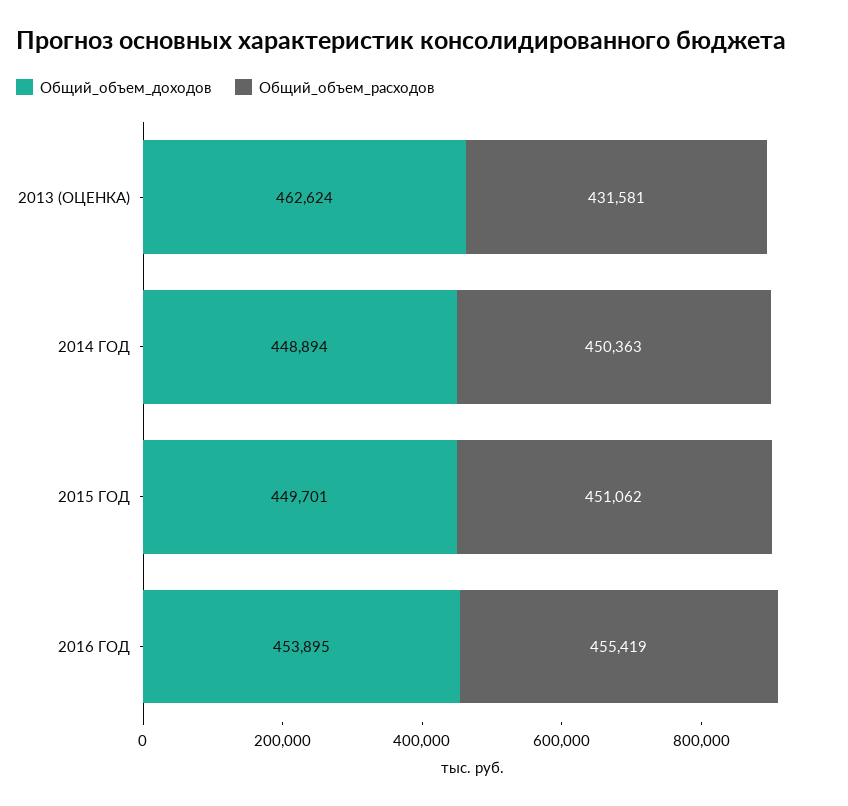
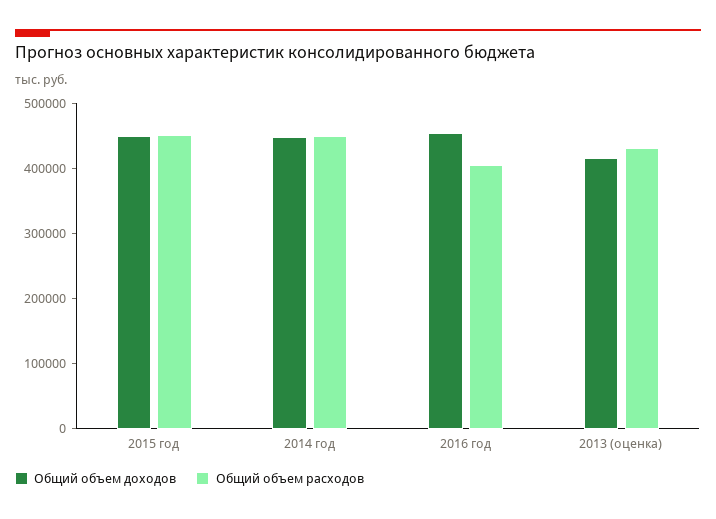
Общий_объем_доходов, 2013 (ОЦЕНКА): 462624 -> 420000
Общий_объем_расходов, 2016 ГОД: 455419 -> 400000

